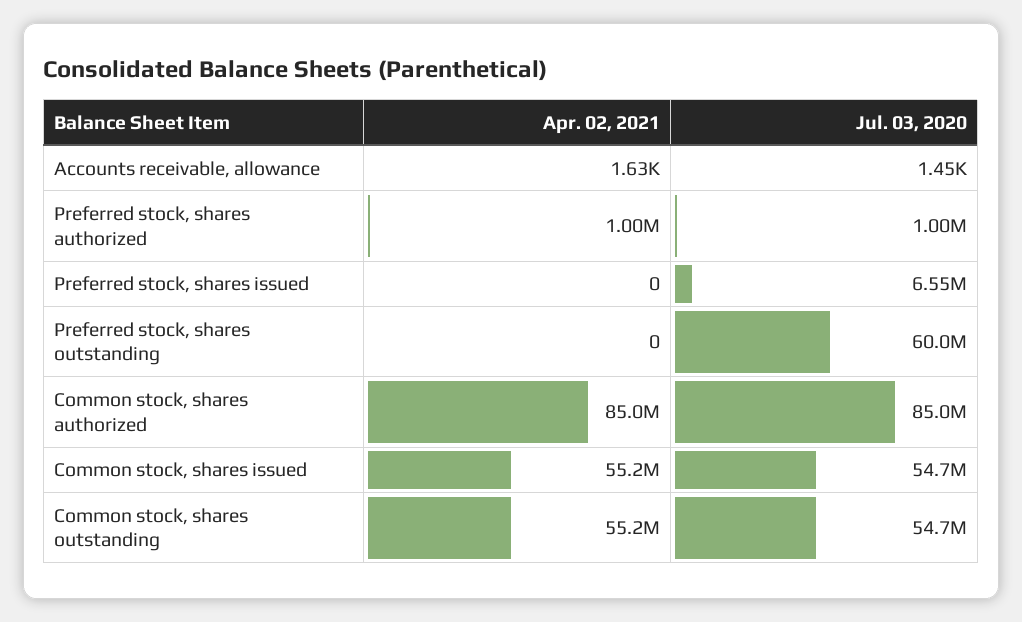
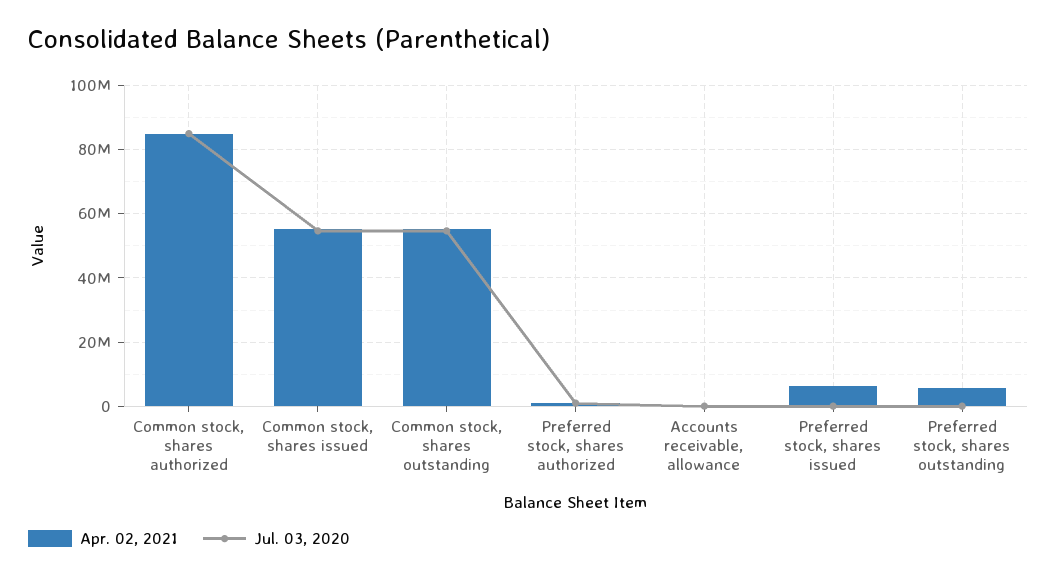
Apr. 02, 2021, Preferred stock, shares issued: 0 -> 6000000
Jul. 03, 2020, Preferred stock, shares issued: 6550000 -> 0
Apr. 02, 2021, Preferred stock, shares outstanding: 0 -> 6000000
Jul. 03, 2020, Preferred stock, shares outstanding: 60000000 -> 0

